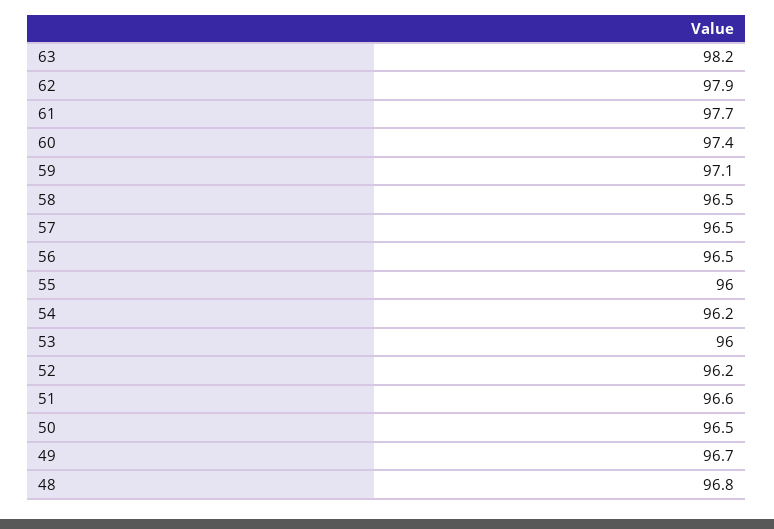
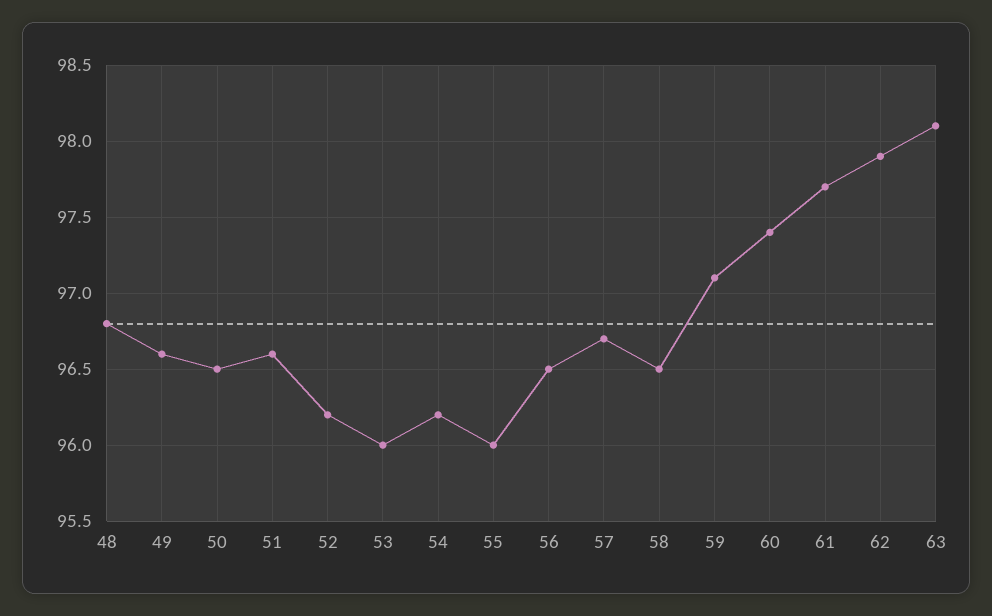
63: 98.2 -> 98.1
57: 96.5 -> 96.7
49: 96.7 -> 96.6

